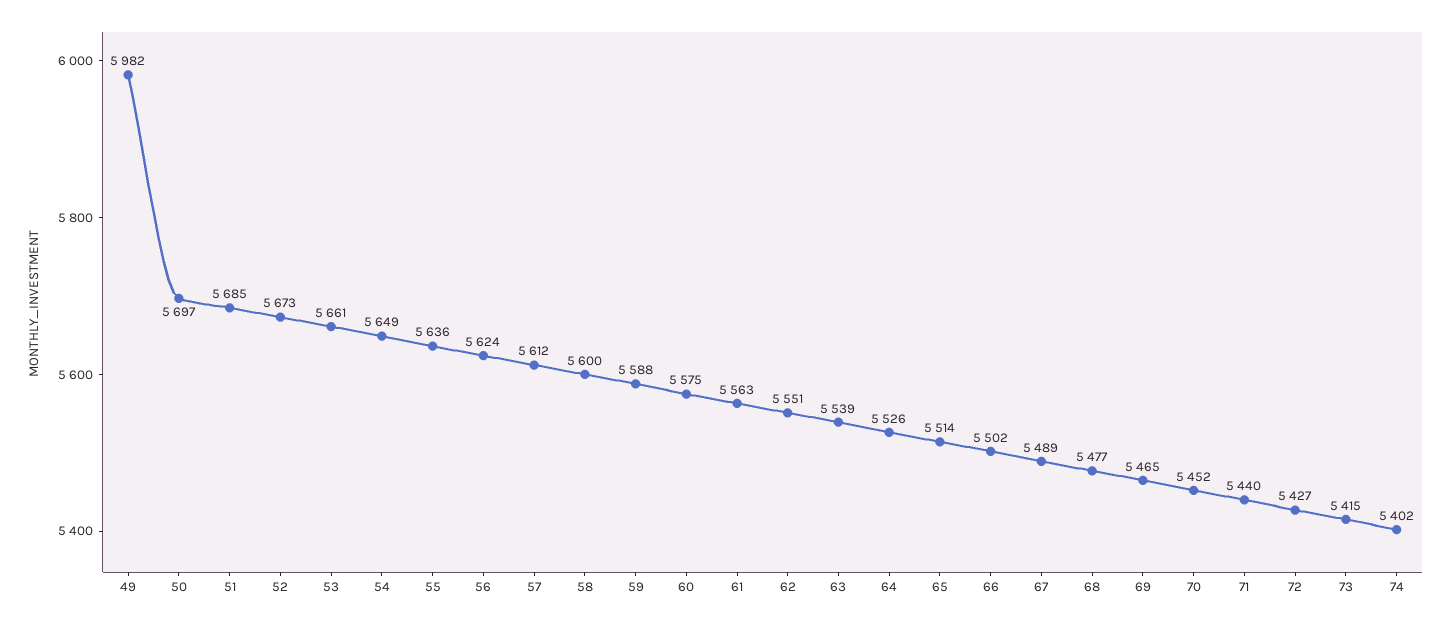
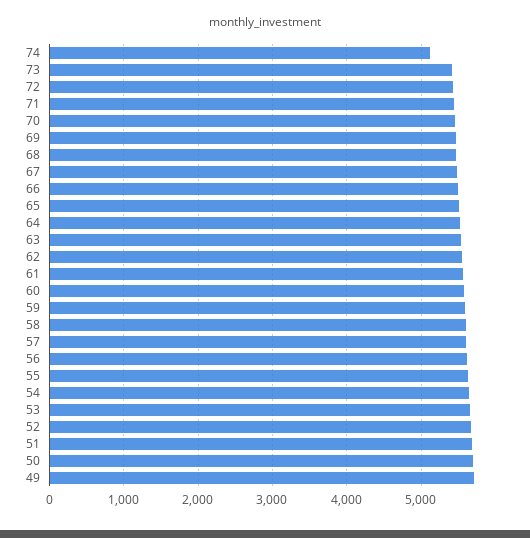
49: 5982 -> 5700
74: 5402 -> 5100

